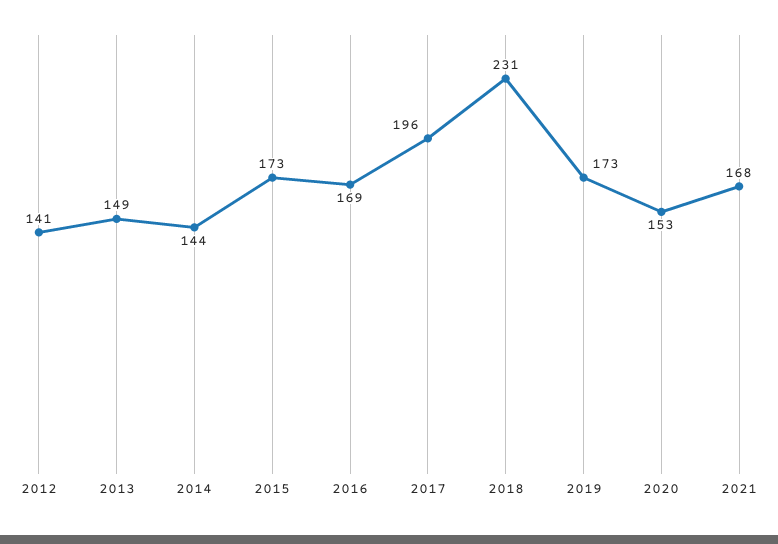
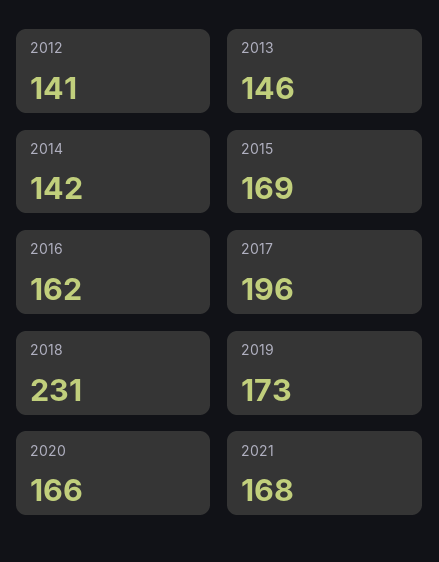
2013: 149 -> 146
2014: 144 -> 142
2015: 173 -> 169
2016: 169 -> 162
2020: 153 -> 166

